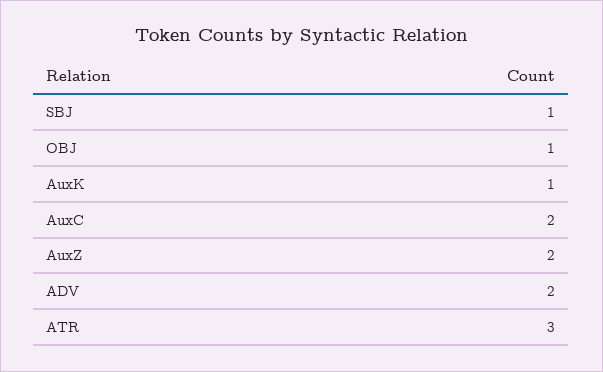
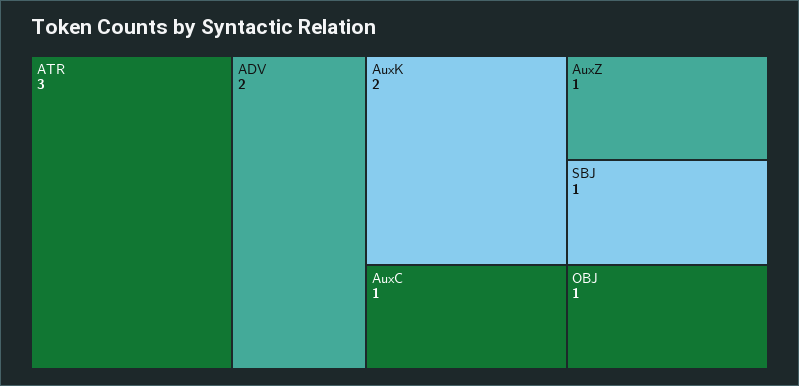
AuxK: 1 -> 2
AuxC: 2 -> 1
AuxZ: 2 -> 1

